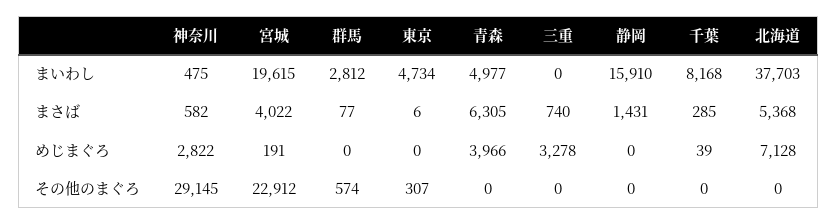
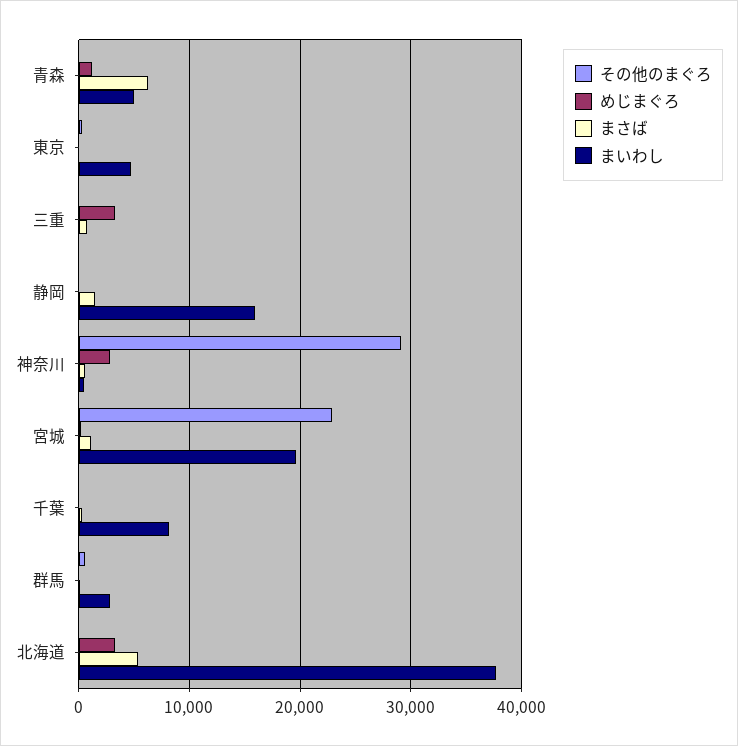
まさば, 宮城: 4022 -> 1000
めじまぐろ, 青森: 3966 -> 1000
めじまぐろ, 北海道: 7128 -> 3000

